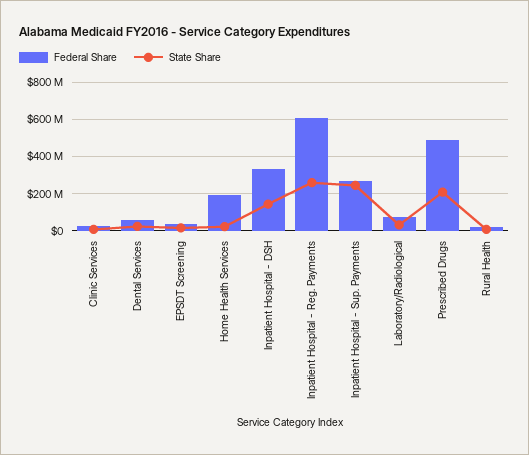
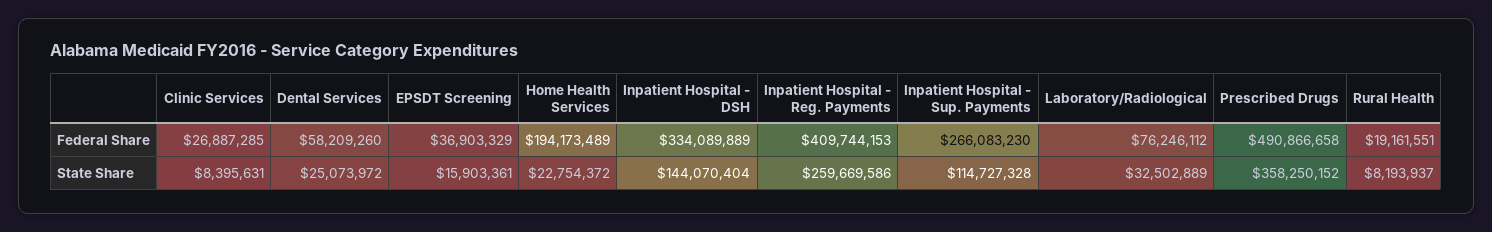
Federal Share, Inpatient Hospital - Reg. Payments: 600000000 -> 409744153
State Share, Inpatient Hospital - Sup. Payments: 250000000 -> 114727328
State Share, Prescribed Drugs: 200000000 -> 358250152

